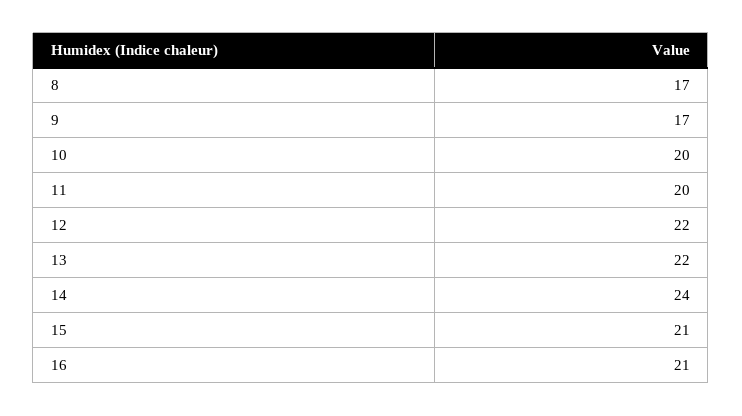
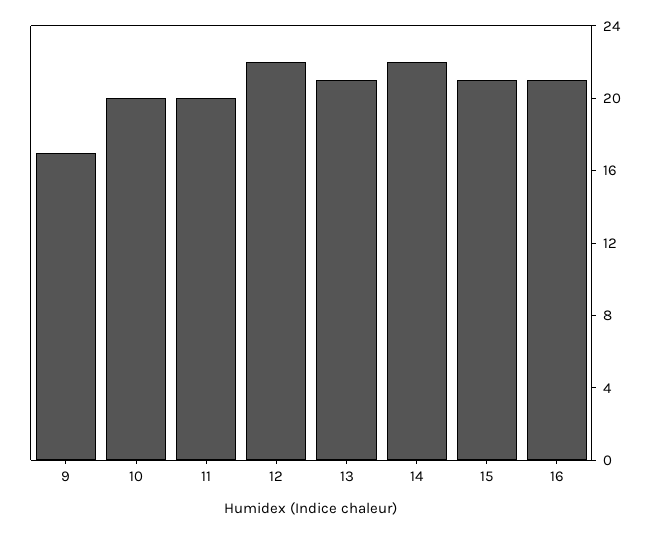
8: 17 -> none
13: 22 -> 21
14: 24 -> 22

